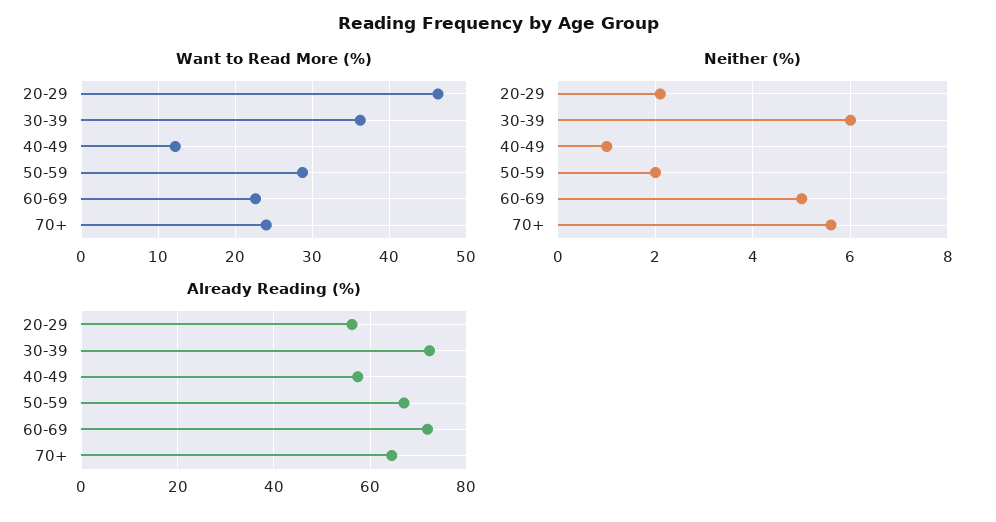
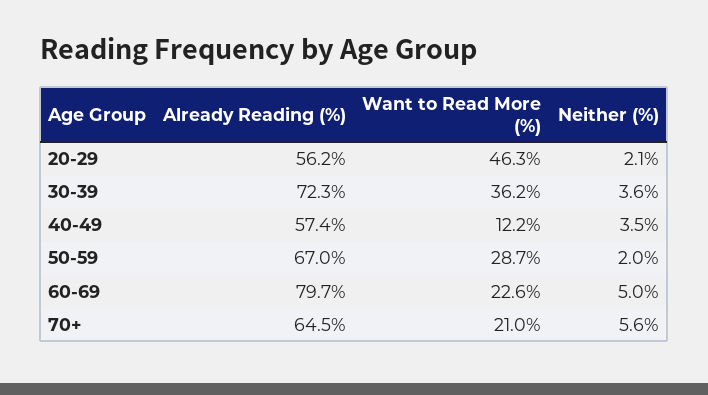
Want to Read More (%), 70+: 24 -> 21
Neither (%), 30-39: 6 -> 3.6
Neither (%), 40-49: 1 -> 3.5
Already Reading (%), 60-69: 72 -> 79.7

